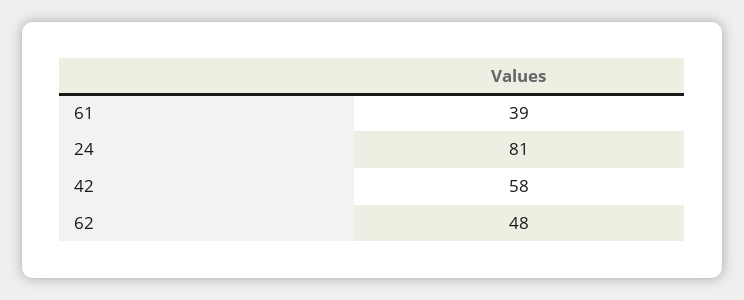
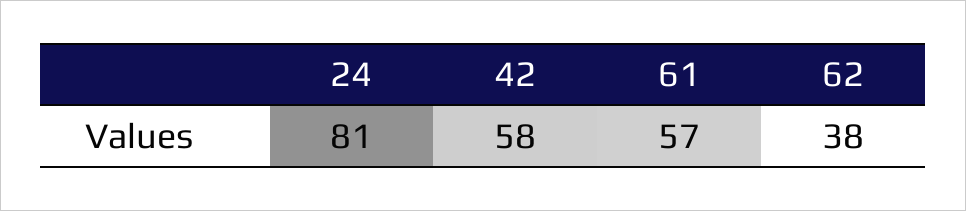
61: 39 -> 57
62: 48 -> 38

